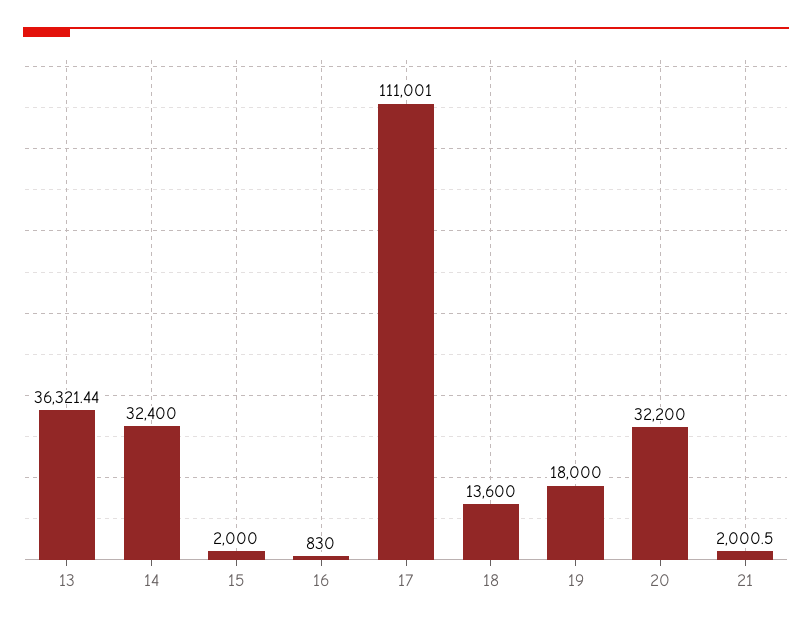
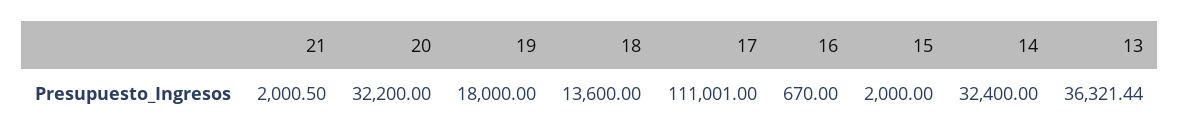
16: 830 -> 670

